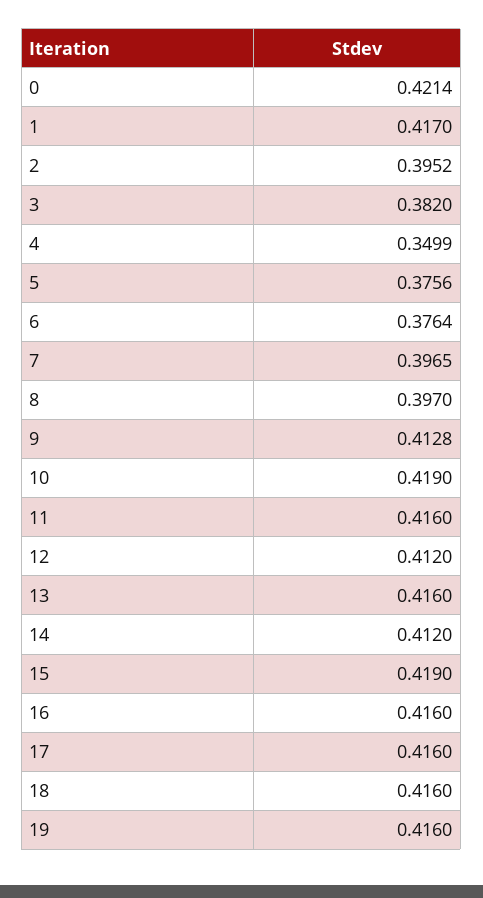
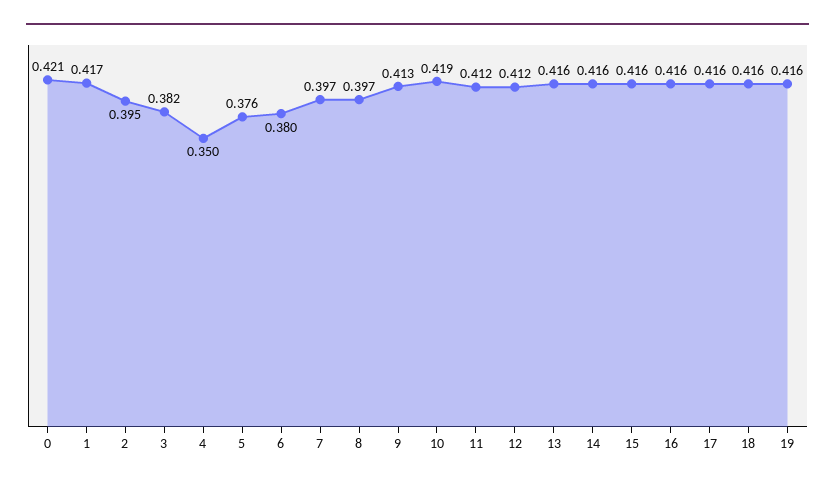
6: 0.3764 -> 0.38
11: 0.416 -> 0.412
14: 0.412 -> 0.416
15: 0.419 -> 0.416

